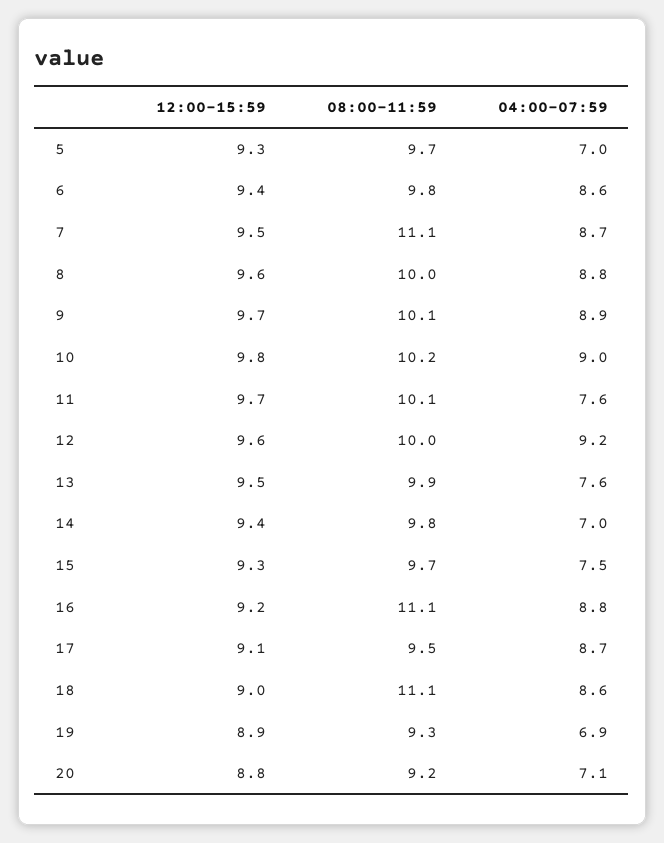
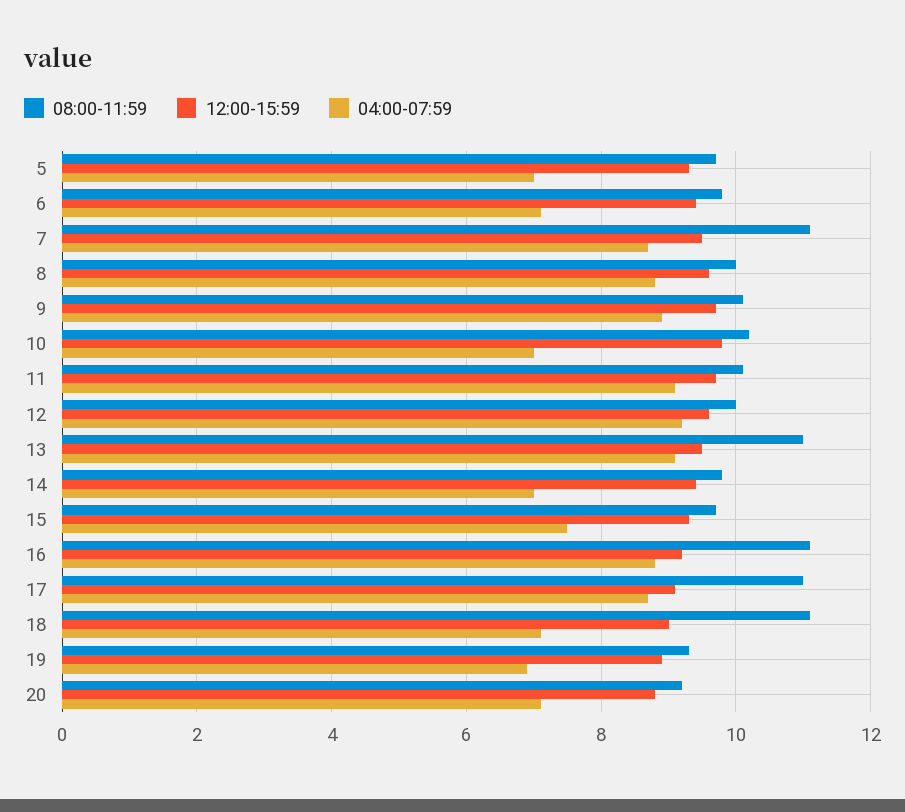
04:00-07:59, 6: 8.6 -> 7
04:00-07:59, 10: 9 -> 7
04:00-07:59, 11: 7.6 -> 9
08:00-11:59, 13: 9.9 -> 11
04:00-07:59, 13: 7.6 -> 9
08:00-11:59, 17: 9.5 -> 11
04:00-07:59, 18: 8.6 -> 7

